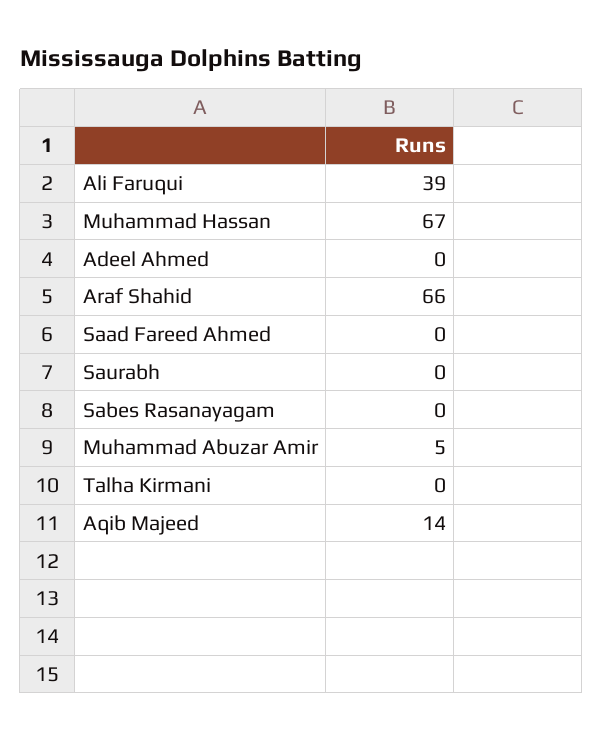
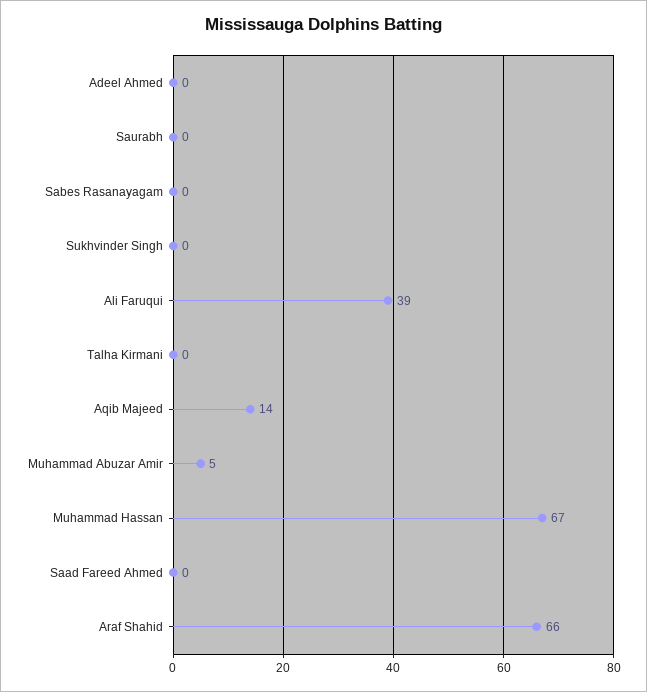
Sukhvinder Singh: none -> 0

